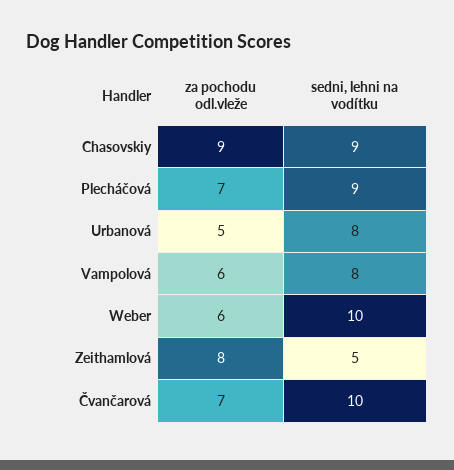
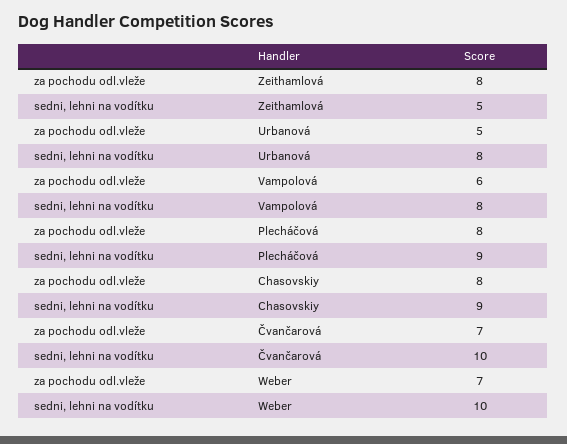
za pochodu odl.vleže, Chasovskiy: 9 -> 8
za pochodu odl.vleže, Plecháčová: 7 -> 8
za pochodu odl.vleže, Weber: 6 -> 7

